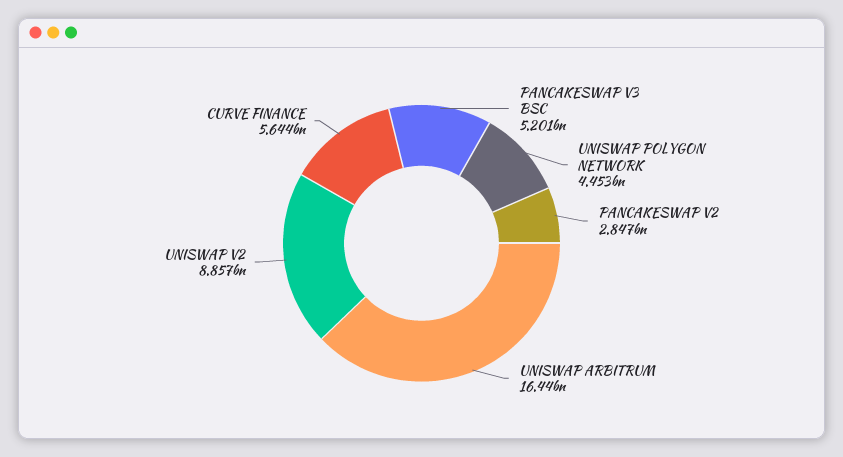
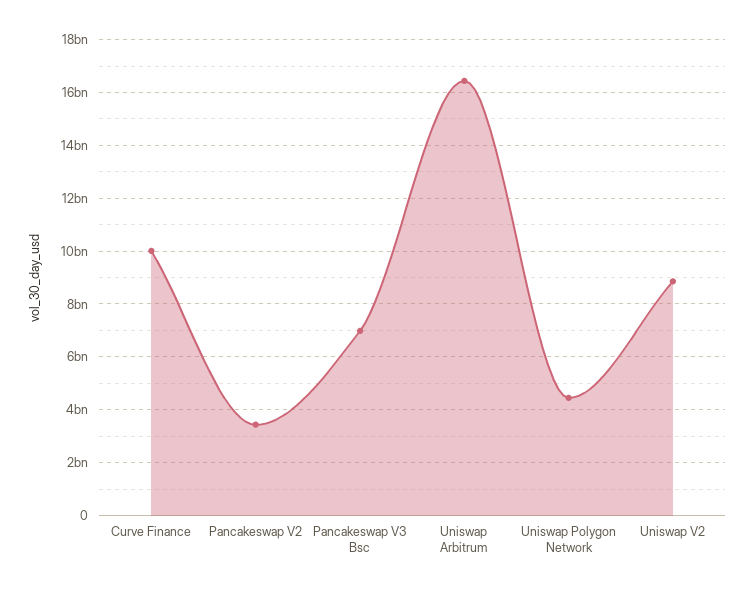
PANCAKESWAP V3 BSC: 5201000000 -> 7000000000
PANCAKESWAP V2: 2847000000 -> 3500000000
CURVE FINANCE: 5644000000 -> 10000000000

